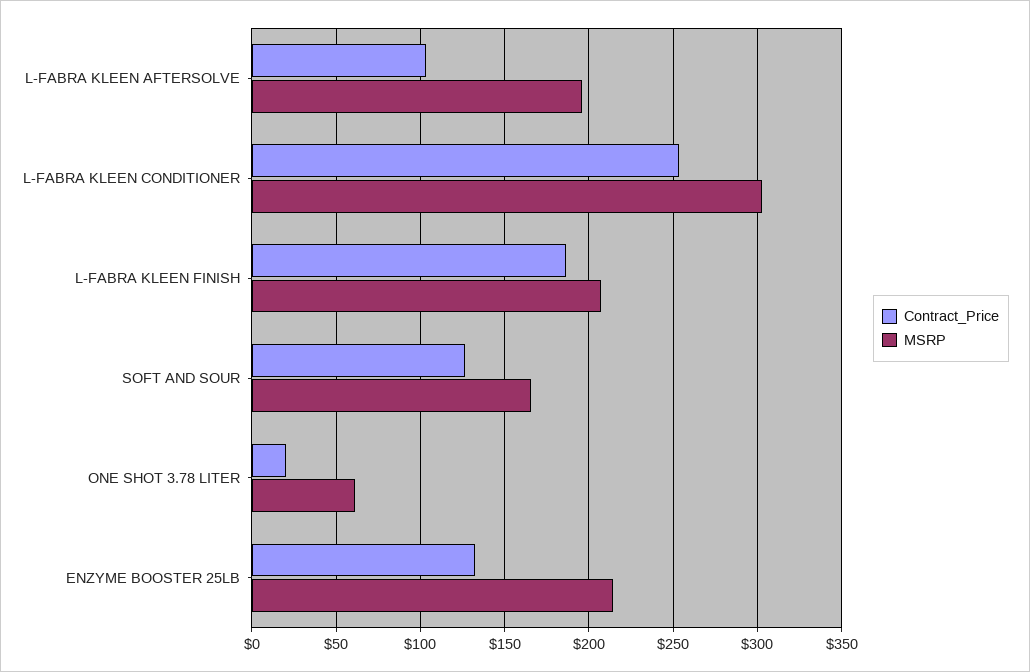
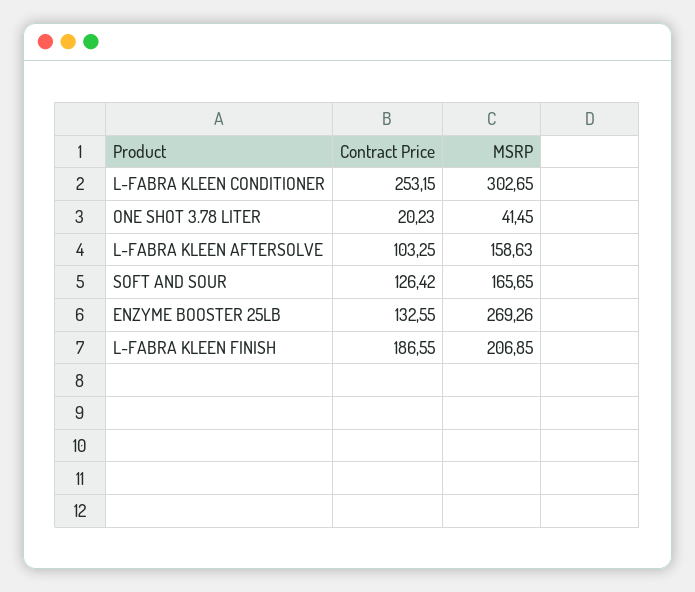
MSRP, L-FABRA KLEEN AFTERSOLVE: 195 -> 158.63
MSRP, ONE SHOT 3.78 LITER: 60 -> 41.45
MSRP, ENZYME BOOSTER 25LB: 215 -> 269.26

